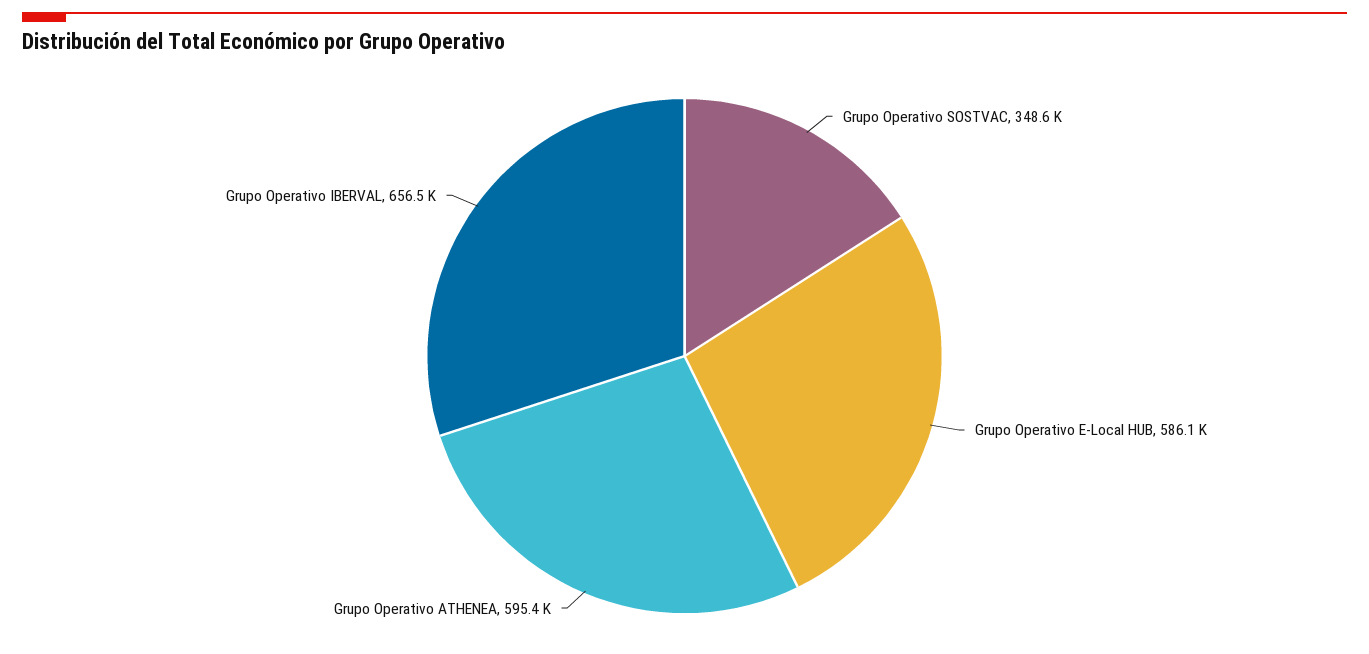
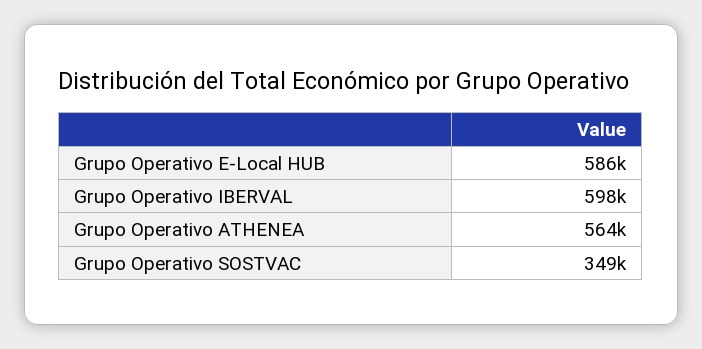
Grupo Operativo ATHENEA: 595400 -> 564000
Grupo Operativo IBERVAL: 656500 -> 598000

